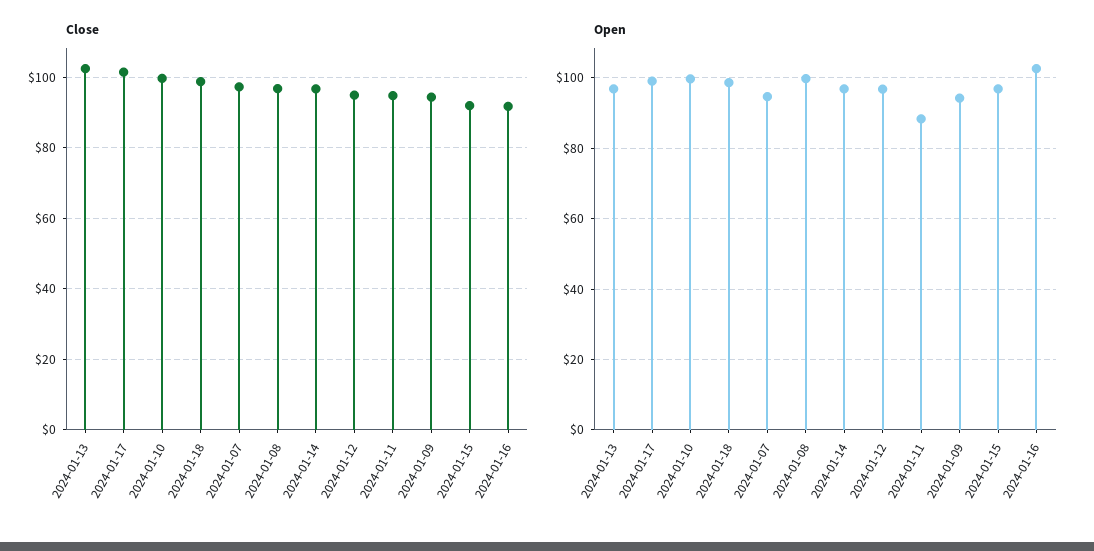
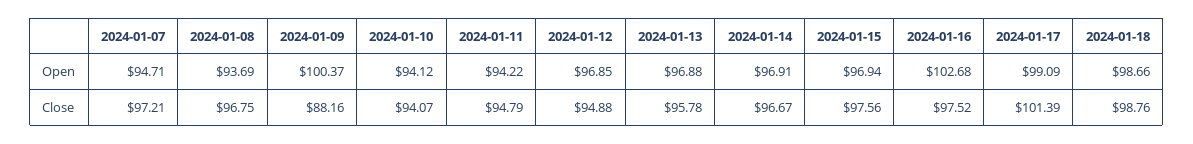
Close, 2024-01-13: 102 -> 95.78
Close, 2024-01-10: 100 -> 94.07
Close, 2024-01-09: 94 -> 88.16
Close, 2024-01-15: 92 -> 97.56
Close, 2024-01-16: 92 -> 97.52
Open, 2024-01-10: 100 -> 94.12
Open, 2024-01-08: 100 -> 93.69
Open, 2024-01-11: 88 -> 94.22
Open, 2024-01-09: 94 -> 100.37

